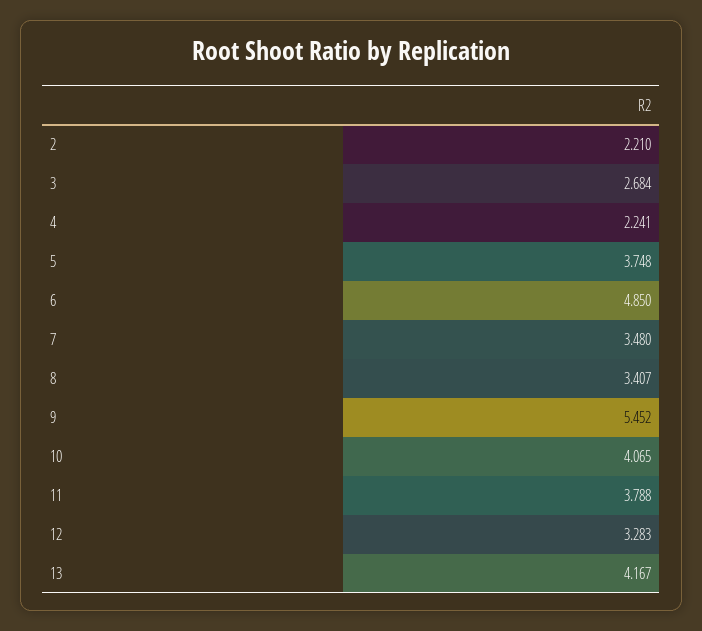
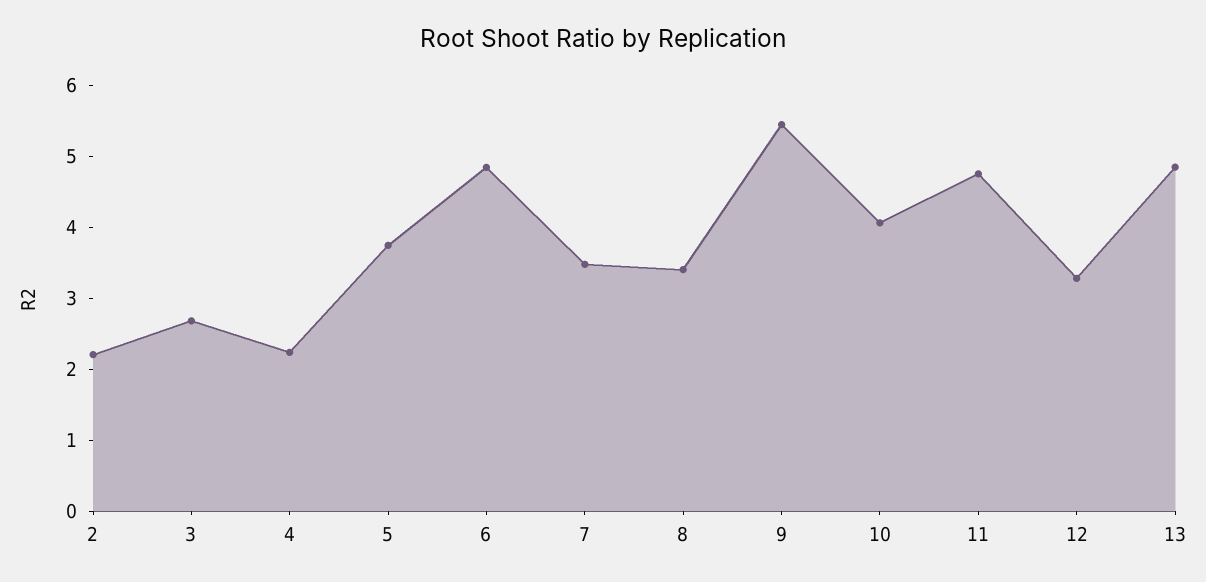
11: 3.788 -> 4.8
13: 4.167 -> 4.8

